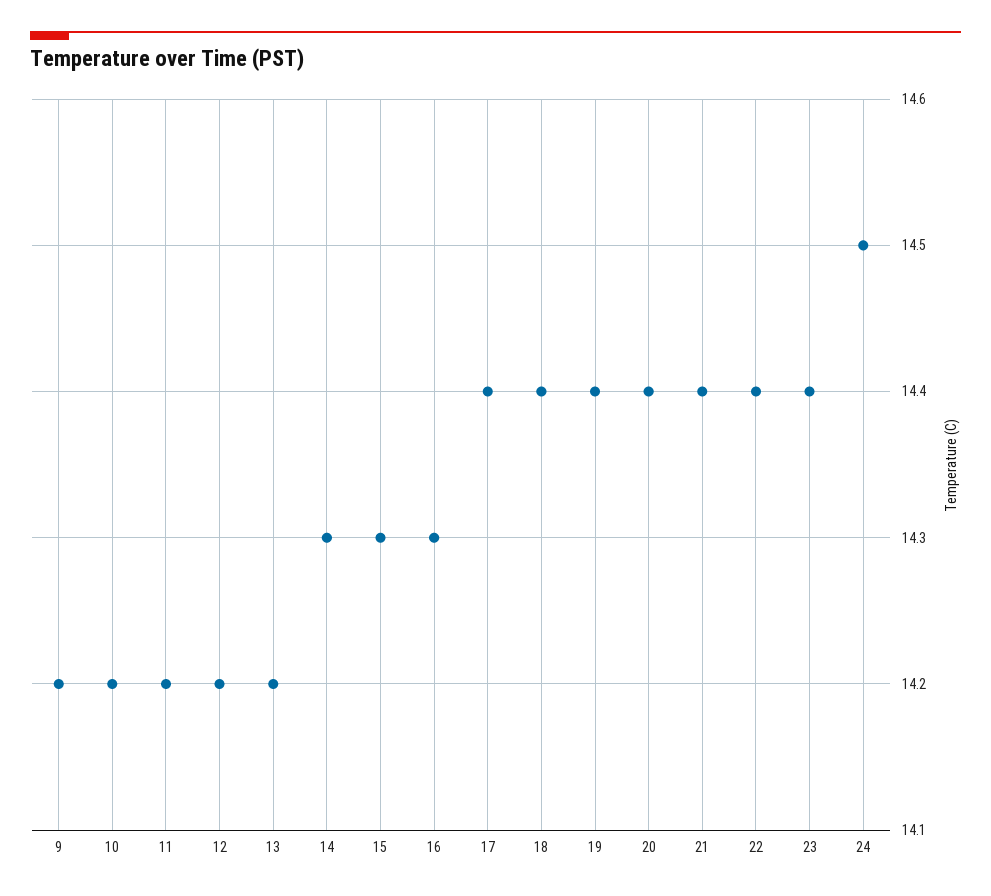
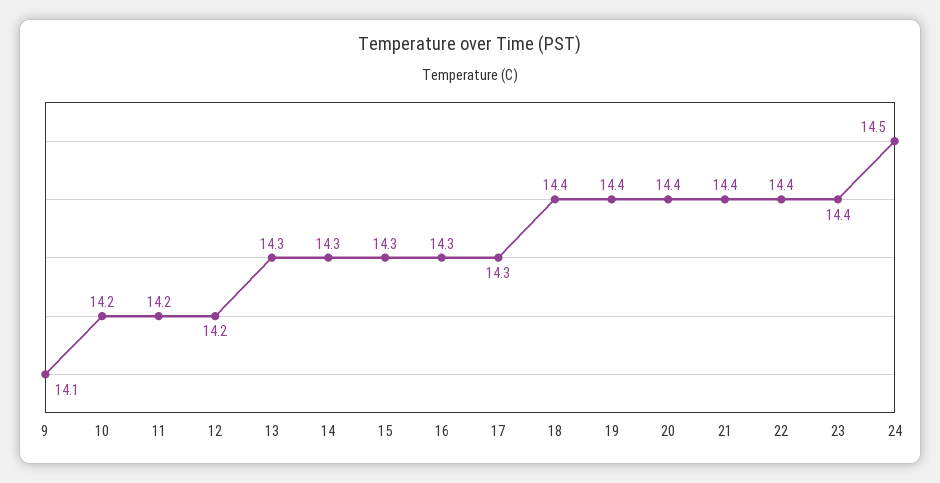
9: 14.2 -> 14.1
13: 14.2 -> 14.3
17: 14.4 -> 14.3

